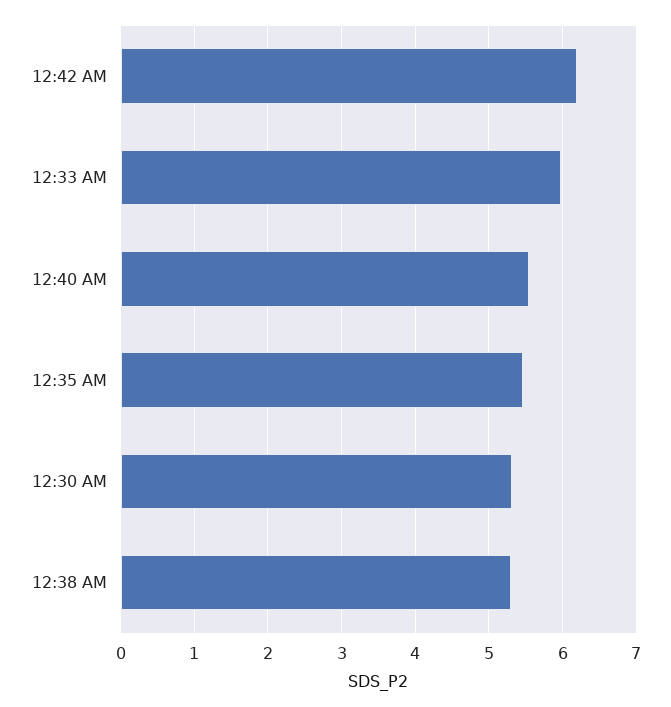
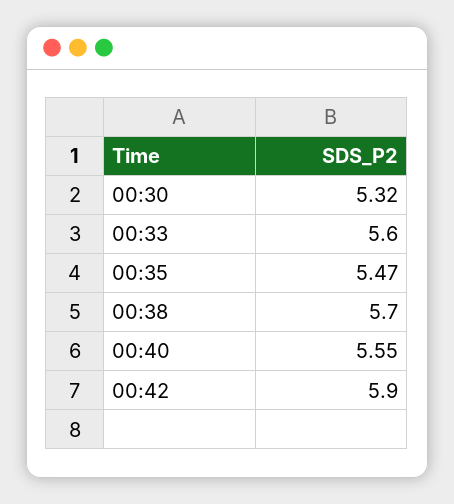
12:42 AM: 6.2 -> 5.9
12:33 AM: 6 -> 5.6
12:38 AM: 5.3 -> 5.7

